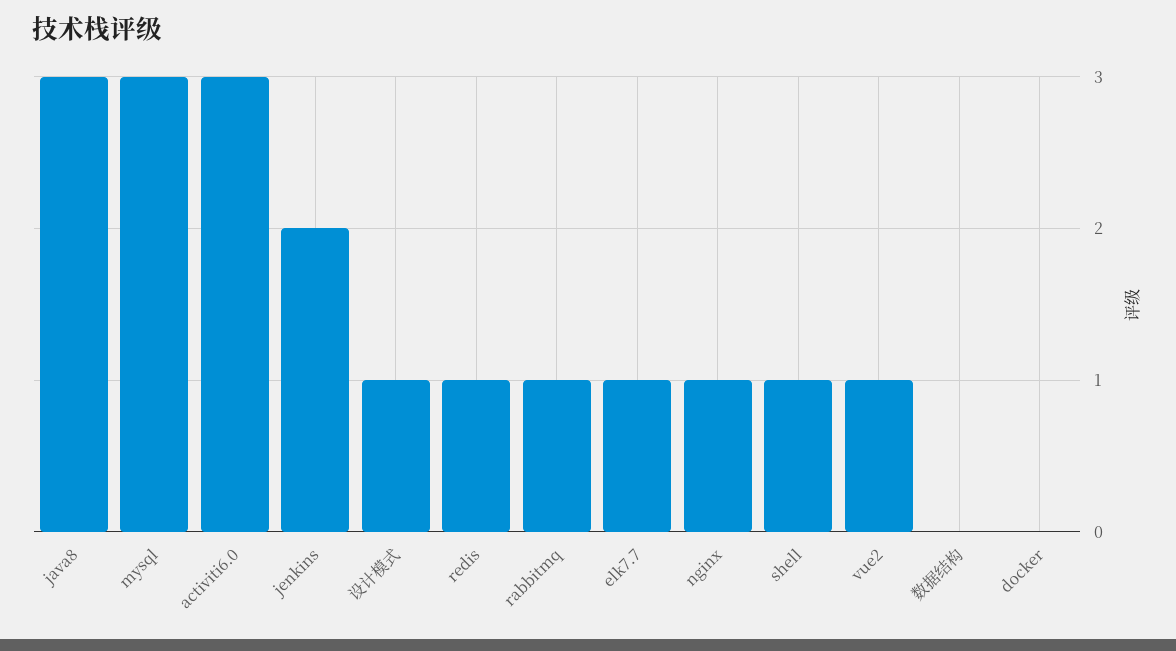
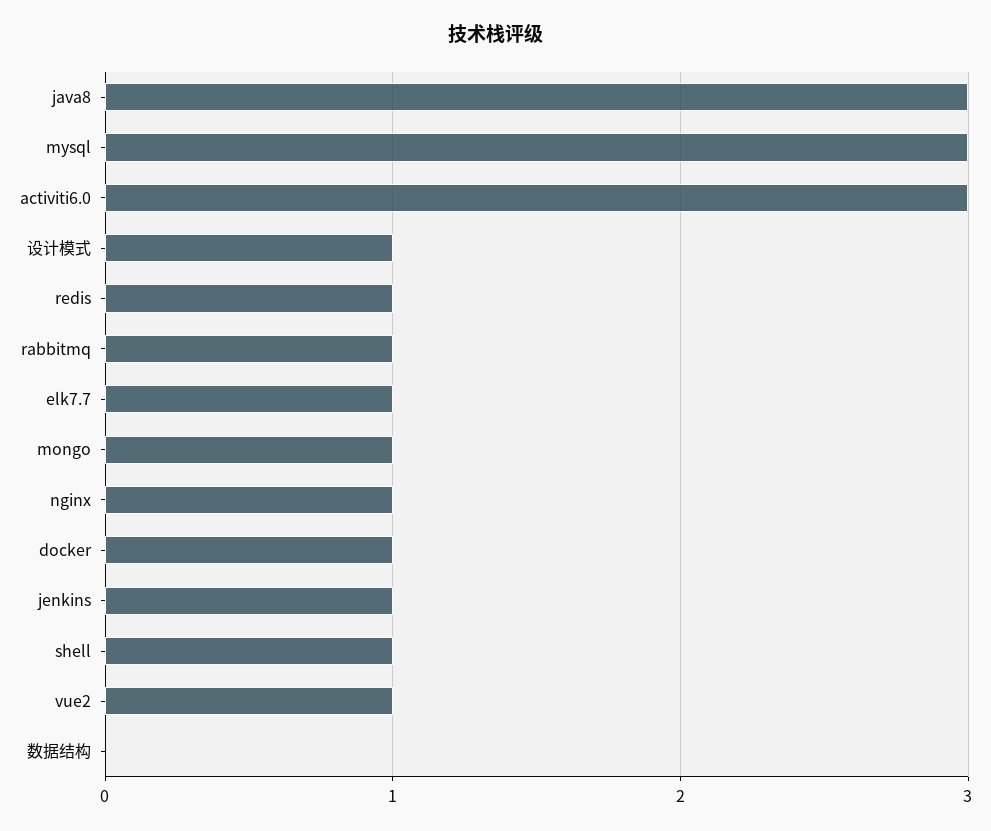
jenkins: 2 -> 1
docker: 0 -> 1
mongo: none -> 1

